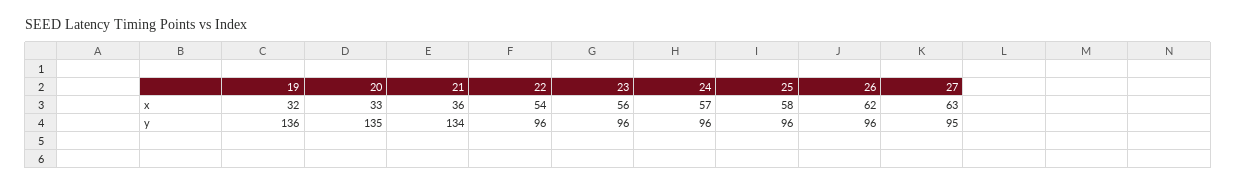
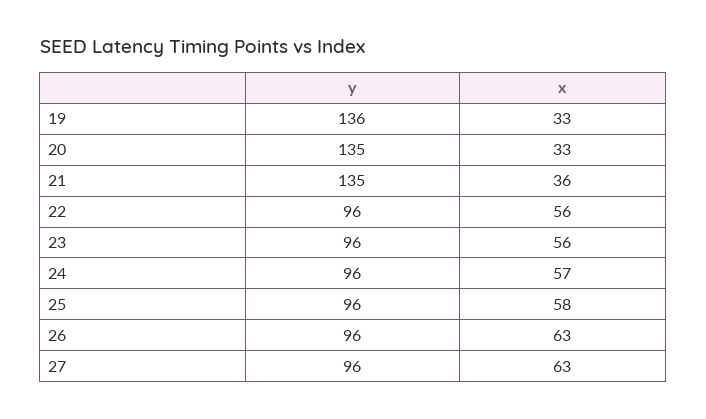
19, x: 32 -> 33
22, x: 54 -> 56
26, x: 62 -> 63
21, y: 134 -> 135
27, y: 95 -> 96

